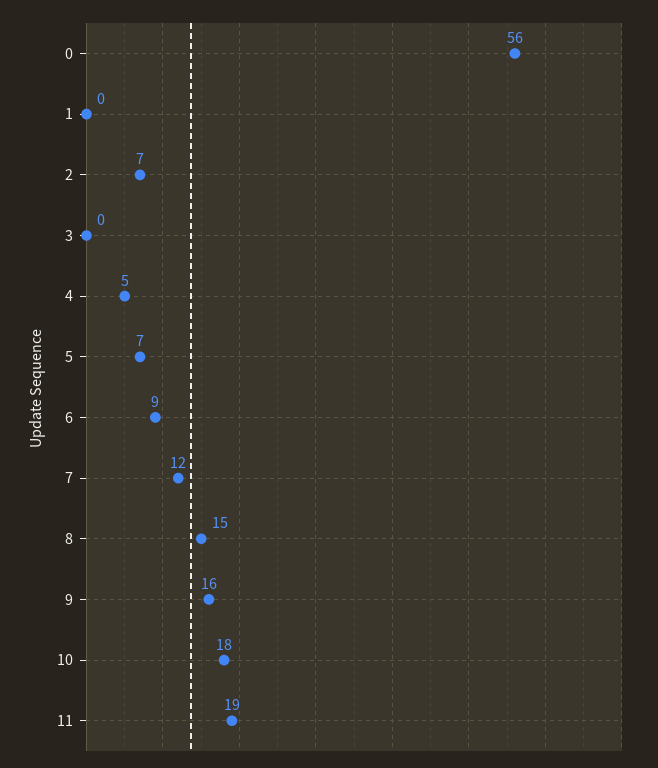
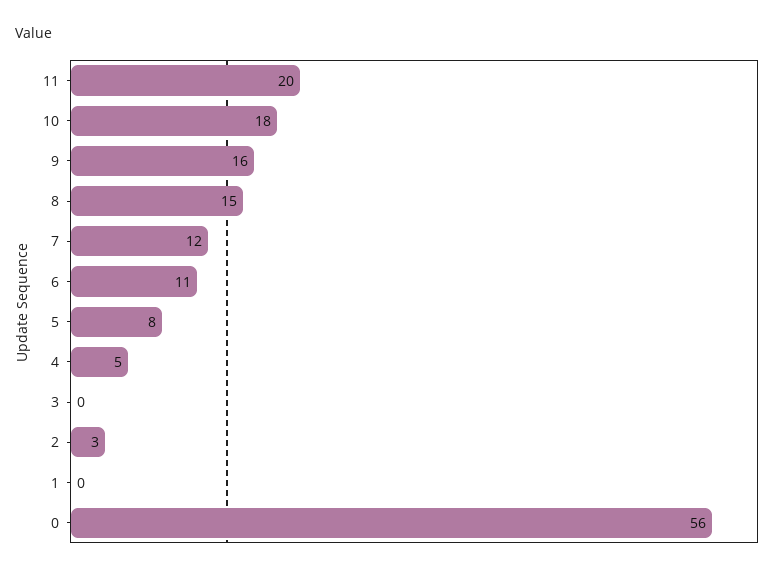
2: 7 -> 3
5: 7 -> 8
6: 9 -> 11
11: 19 -> 20

